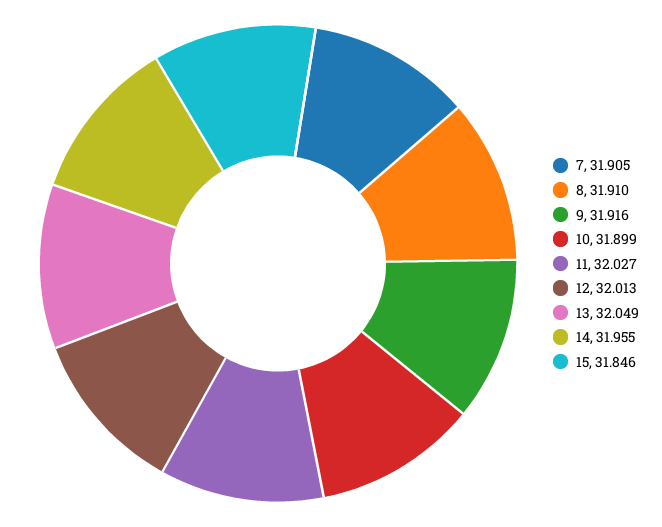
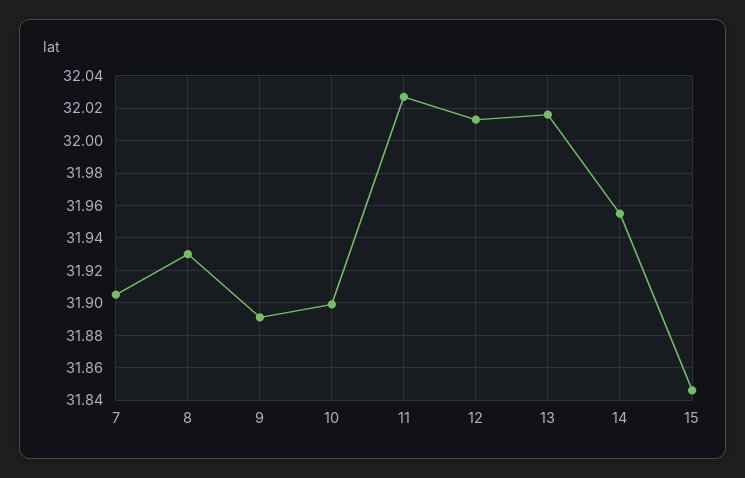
8: 31.91 -> 31.93
9: 31.916 -> 31.89
13: 32.049 -> 32.015

